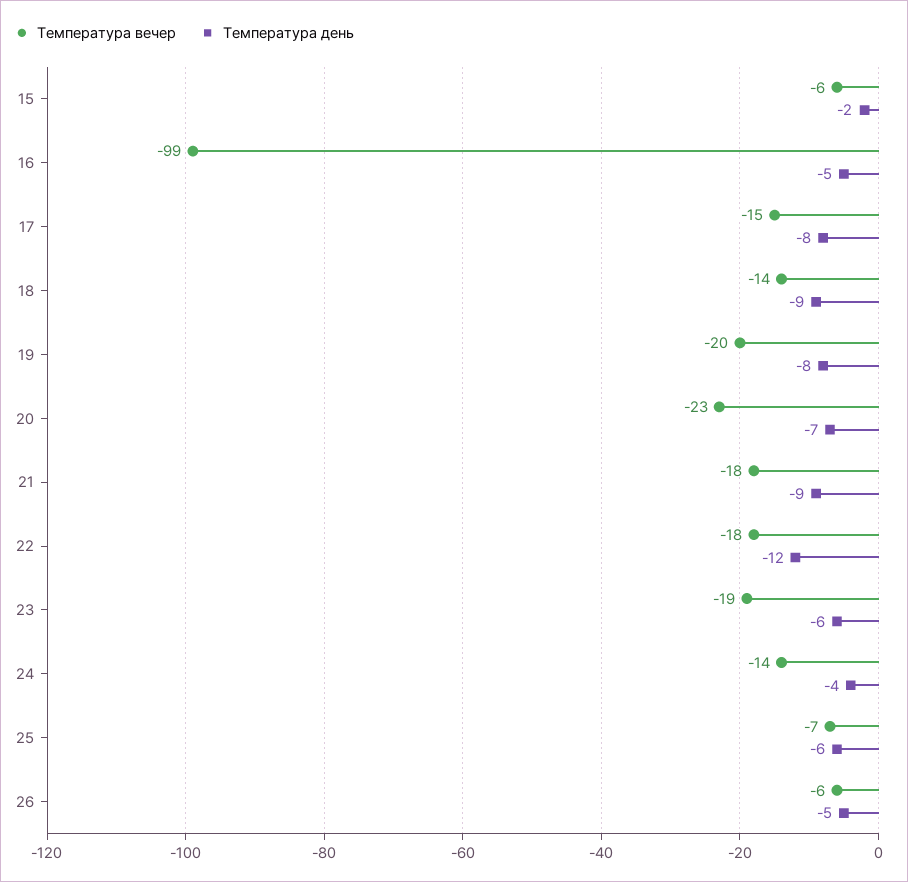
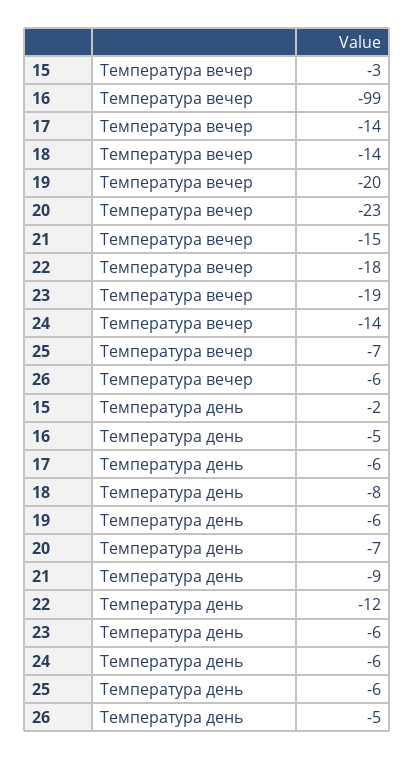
Температура вечер, 15: -6 -> -3
Температура вечер, 17: -15 -> -14
Температура день, 17: -8 -> -6
Температура день, 18: -9 -> -8
Температура день, 19: -8 -> -6
Температура вечер, 21: -18 -> -15
Температура день, 24: -4 -> -6

